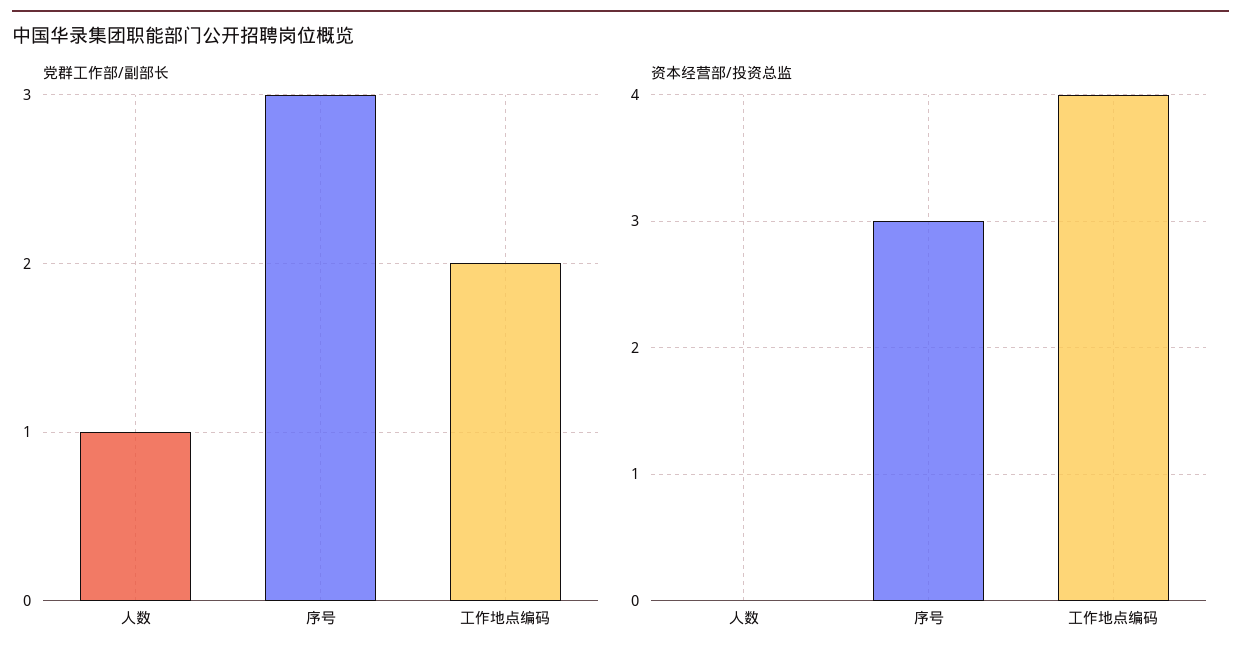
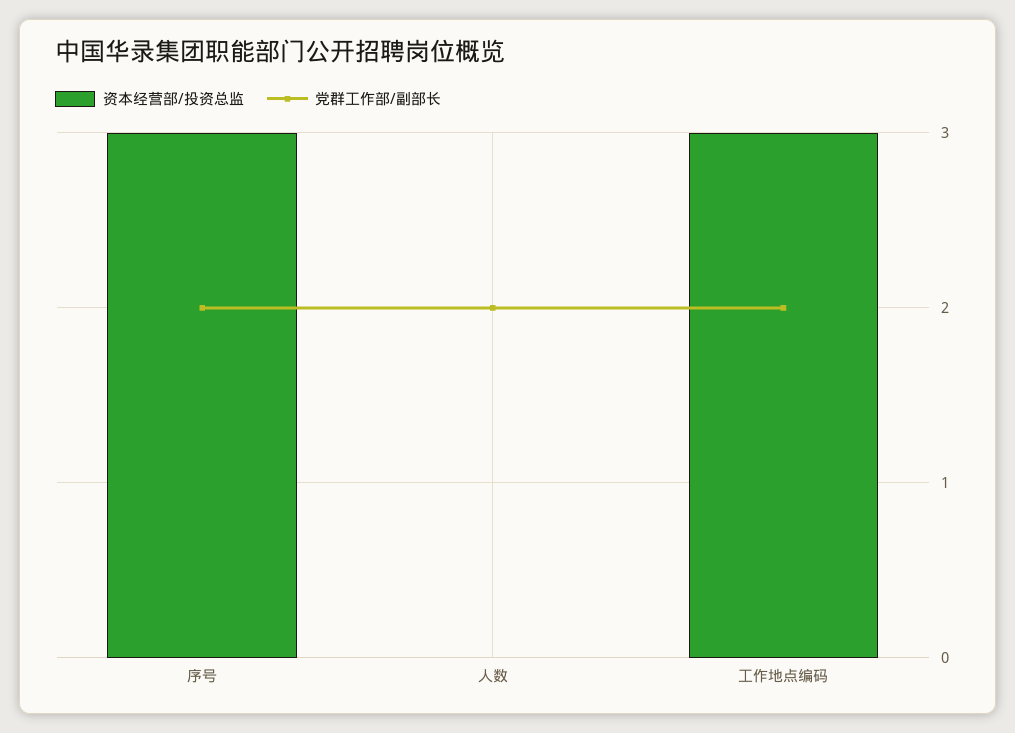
党群工作部/副部长, 人数: 1 -> 2
党群工作部/副部长, 序号: 3 -> 2
资本经营部/投资总监, 工作地点编码: 4 -> 3

